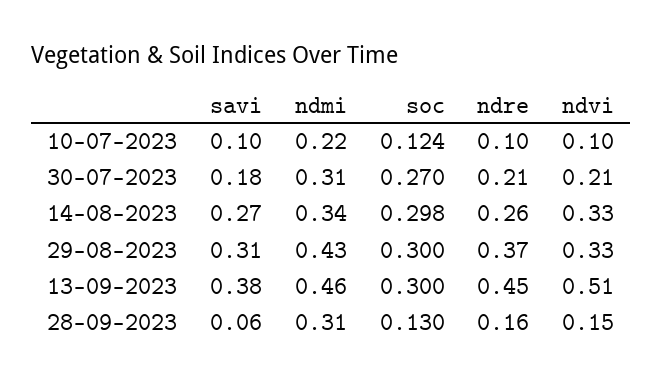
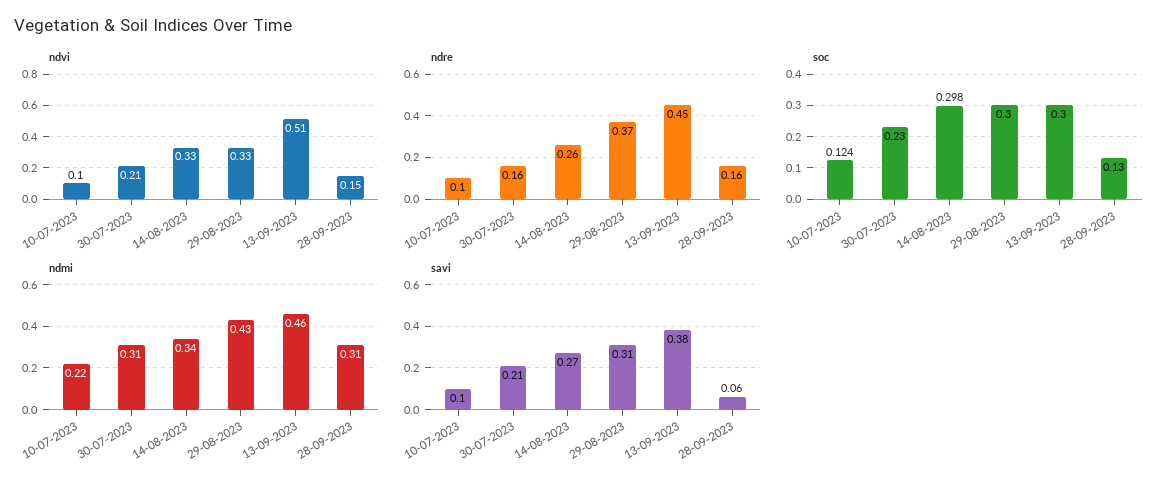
savi, 30-07-2023: 0.18 -> 0.21
soc, 30-07-2023: 0.27 -> 0.23
ndre, 30-07-2023: 0.21 -> 0.16

